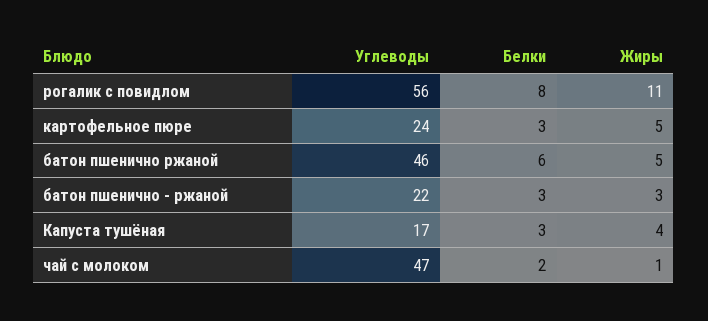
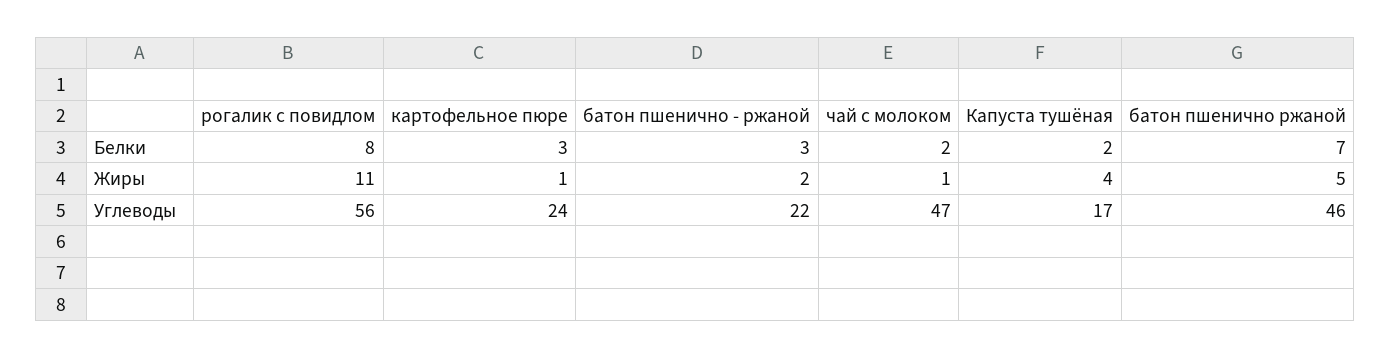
Жиры, картофельное пюре: 5 -> 1
Белки, батон пшенично ржаной: 6 -> 7
Жиры, батон пшенично - ржаной: 3 -> 2
Белки, Капуста тушёная: 3 -> 2

